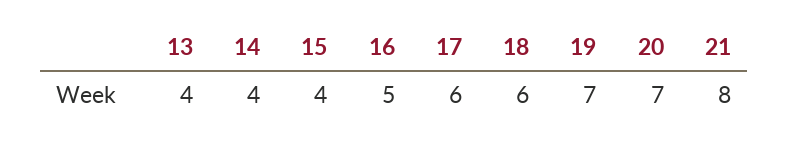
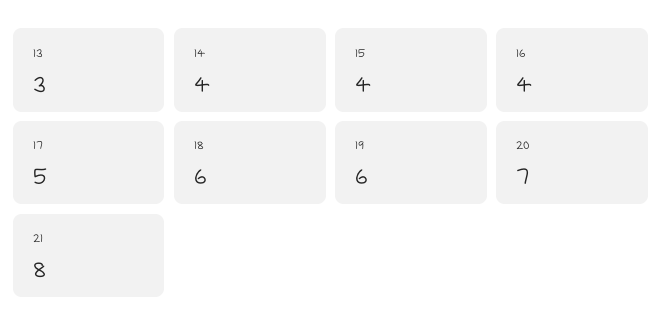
13: 4 -> 3
16: 5 -> 4
17: 6 -> 5
19: 7 -> 6

